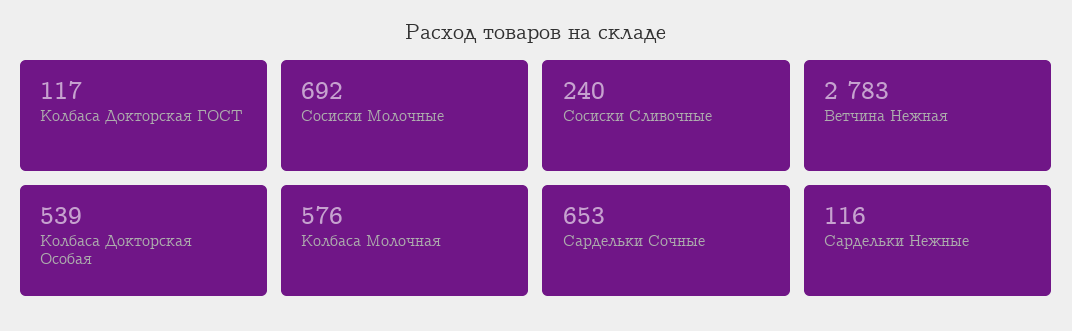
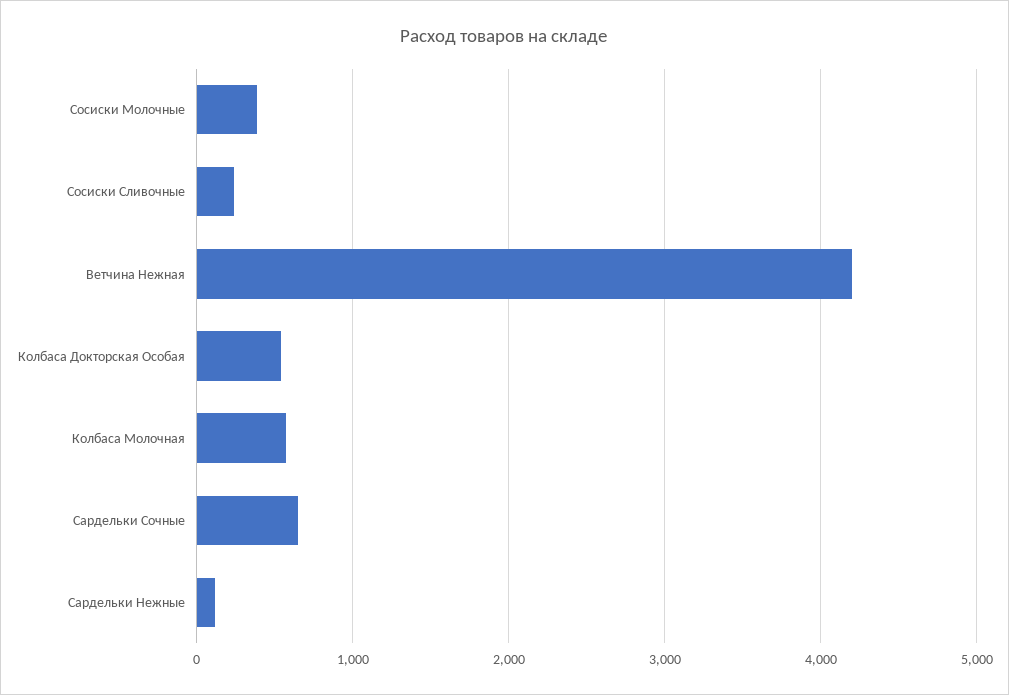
Колбаса Докторская ГОСТ: 117 -> none
Сосиски Молочные: 692 -> 400
Ветчина Нежная: 2783 -> 4200

